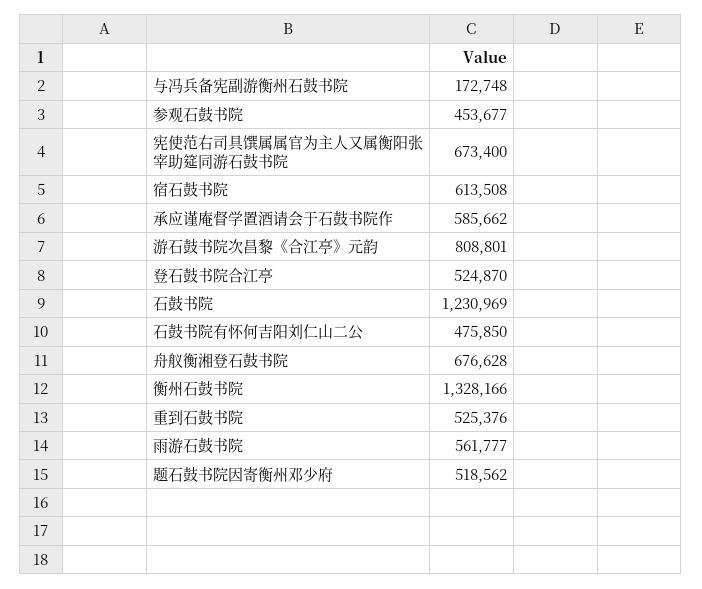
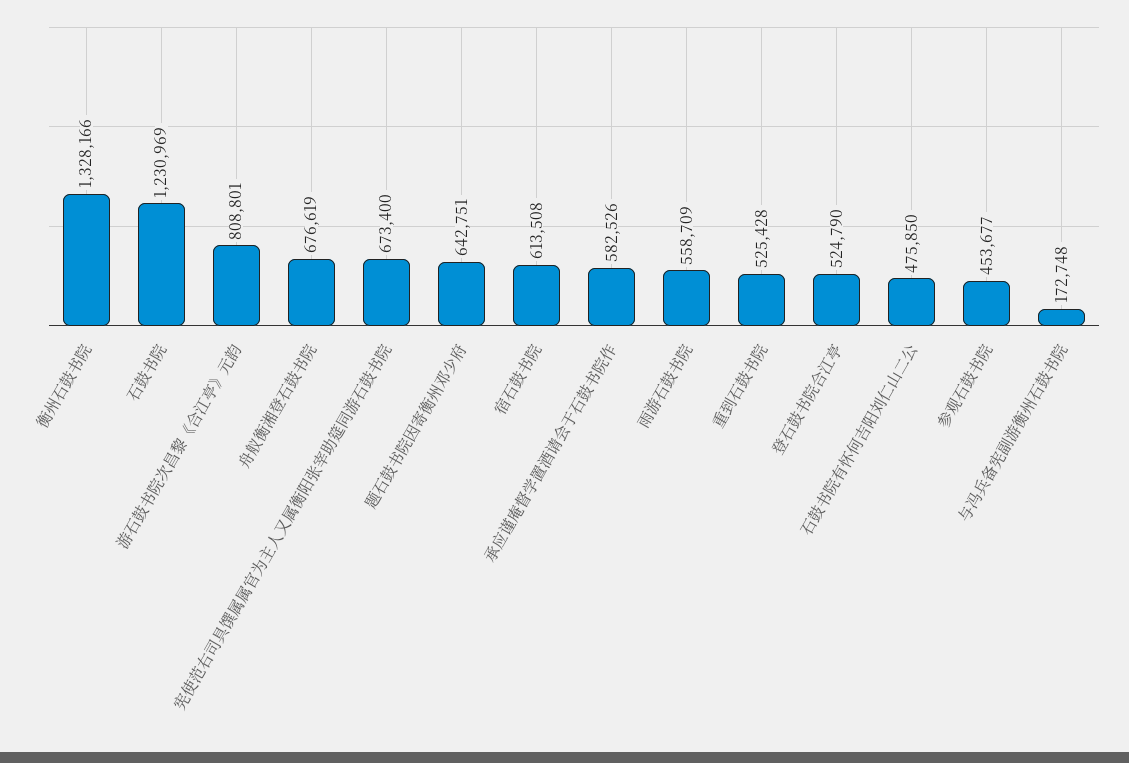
承应谨庵督学置酒请会于石鼓书院作: 585662 -> 582526
登石鼓书院合江亭: 524870 -> 524790
舟舣衡湘登石鼓书院: 676628 -> 676619
重到石鼓书院: 525376 -> 525428
雨游石鼓书院: 561777 -> 558709
题石鼓书院因寄衡州邓少府: 518562 -> 642751

